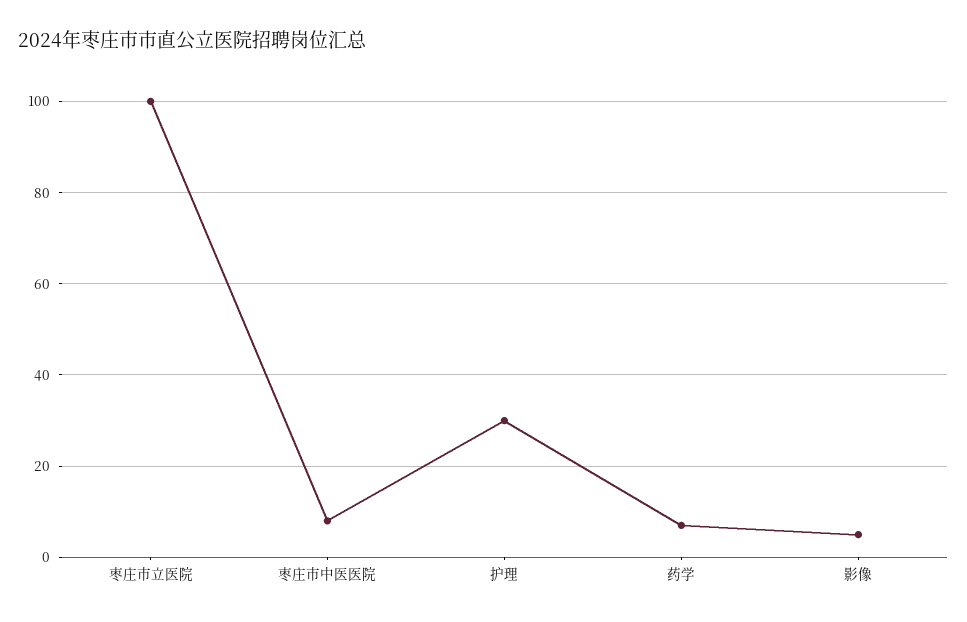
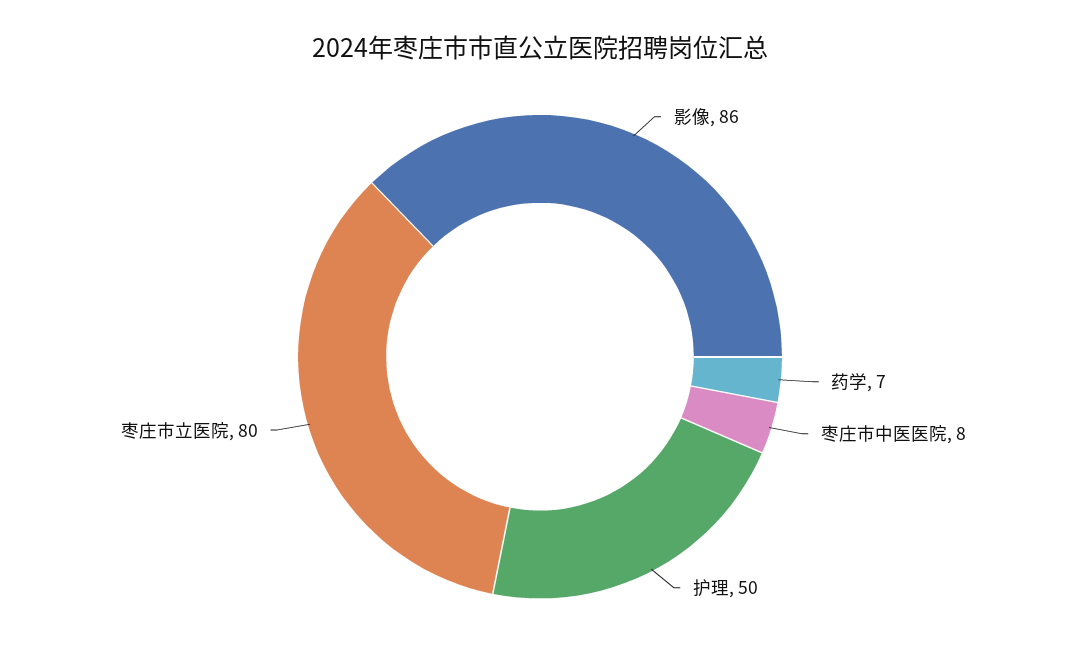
枣庄市立医院: 100 -> 80
护理: 30 -> 50
影像: 5 -> 86

